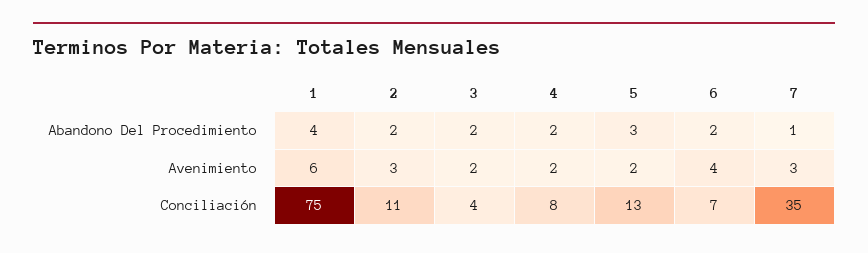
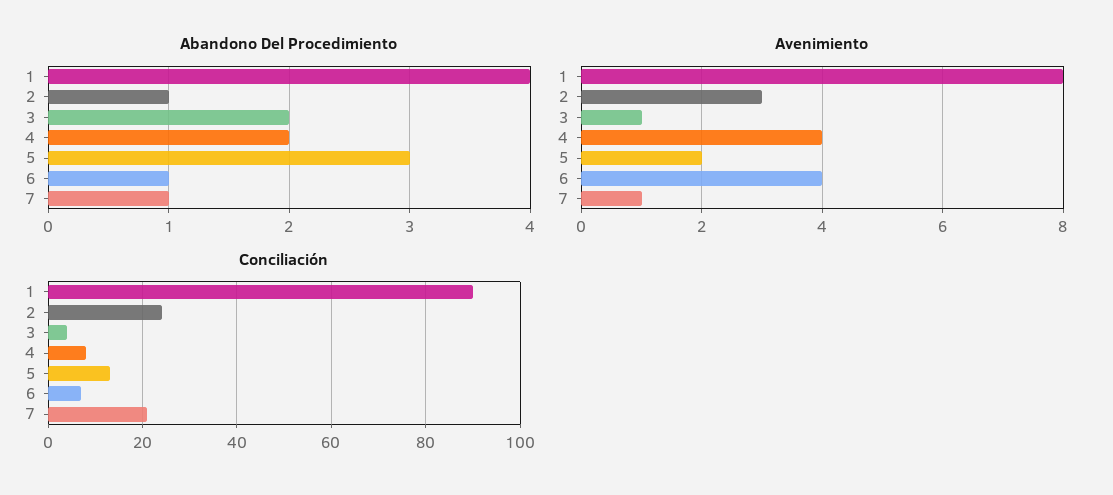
Abandono Del Procedimiento, 2: 2 -> 1
Abandono Del Procedimiento, 6: 2 -> 1
Avenimiento, 1: 6 -> 8
Avenimiento, 3: 2 -> 1
Avenimiento, 4: 2 -> 4
Avenimiento, 7: 3 -> 1
Conciliación, 1: 75 -> 90
Conciliación, 2: 11 -> 25
Conciliación, 7: 35 -> 20

